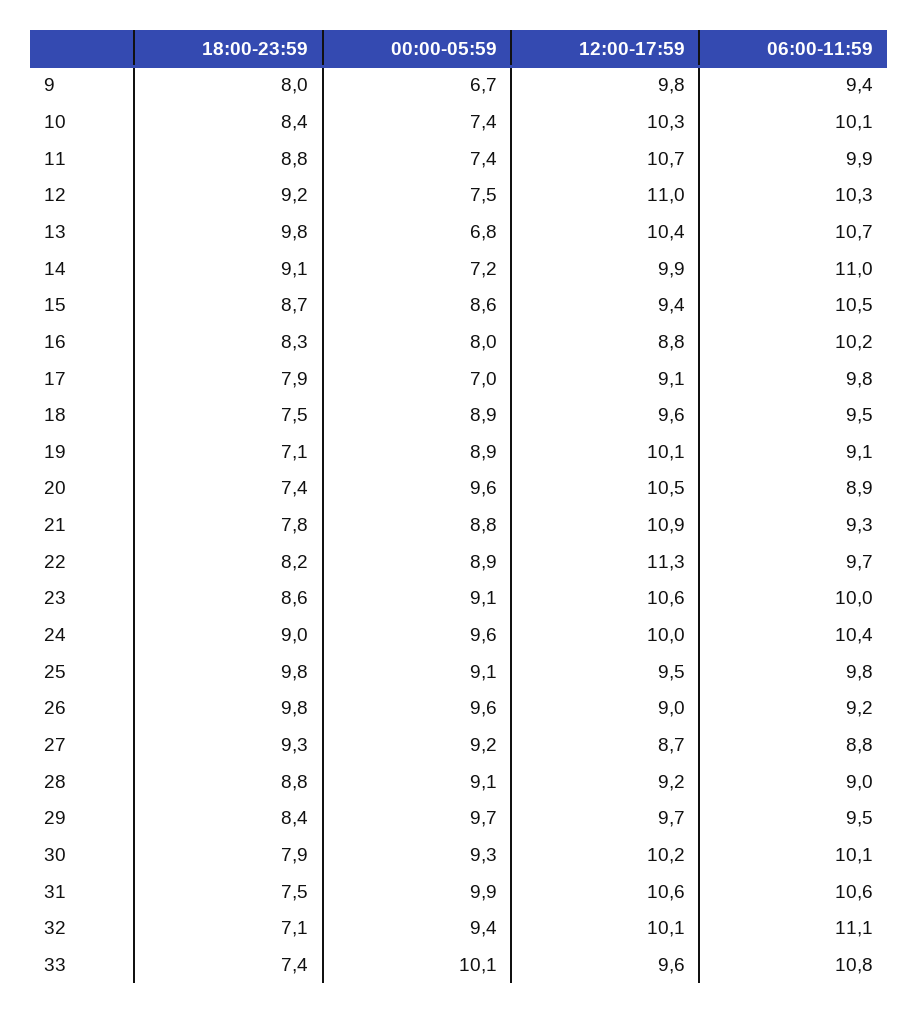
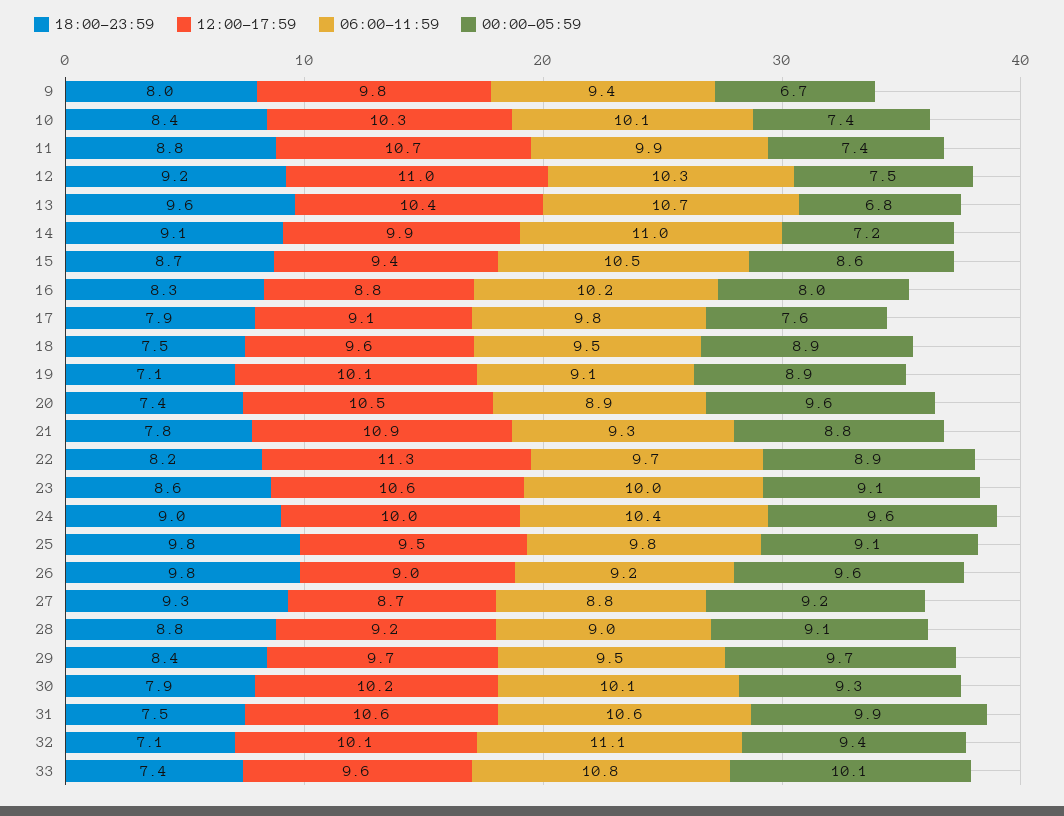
18:00-23:59, 13: 9.8 -> 9.6
00:00-05:59, 17: 7 -> 7.6

